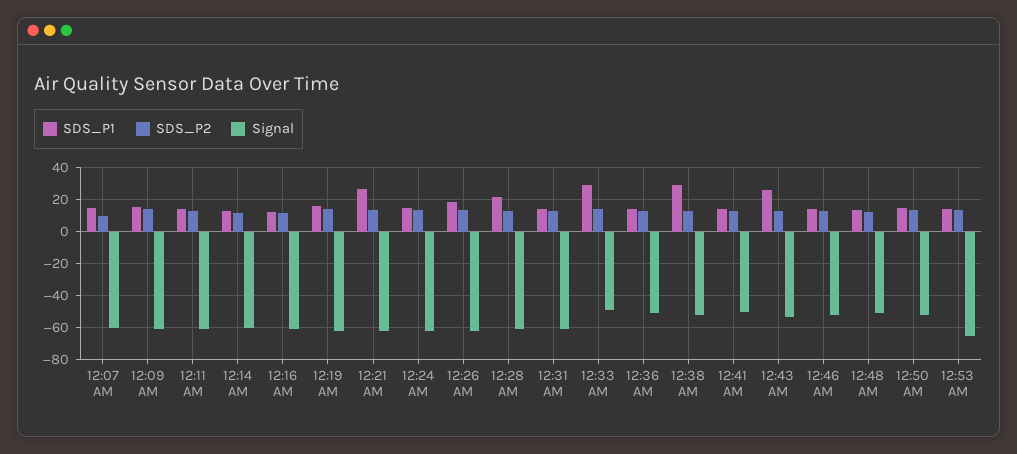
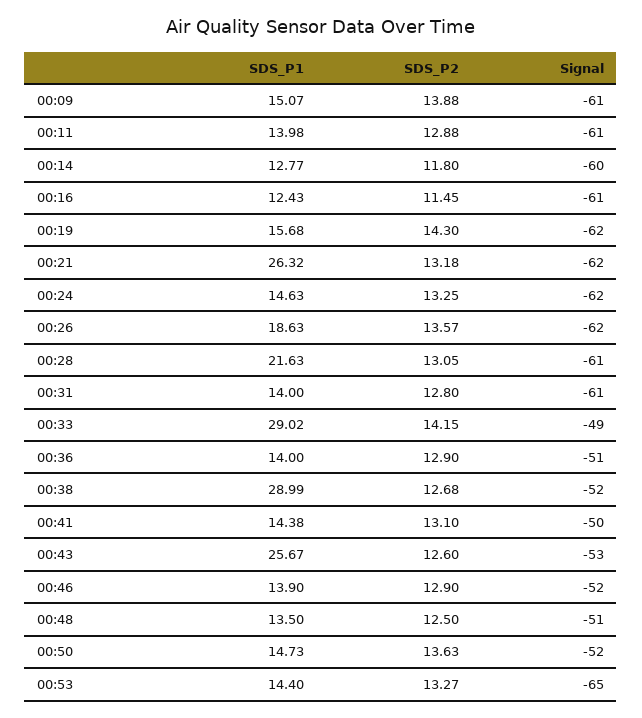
SDS_P1, 12:07 AM: 15 -> none
SDS_P2, 12:07 AM: 10 -> none
Signal, 12:07 AM: -60 -> none

